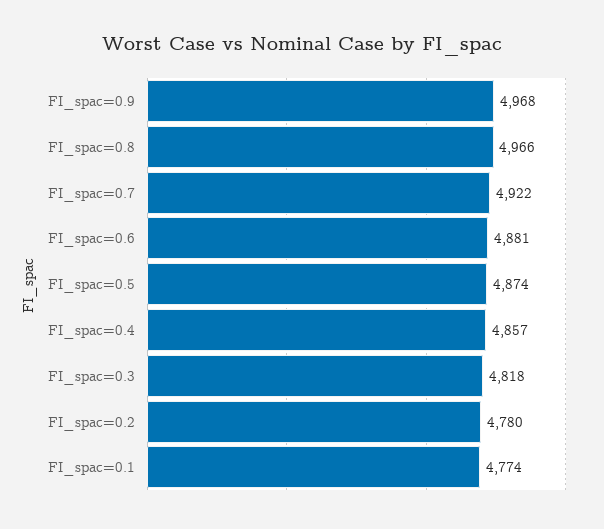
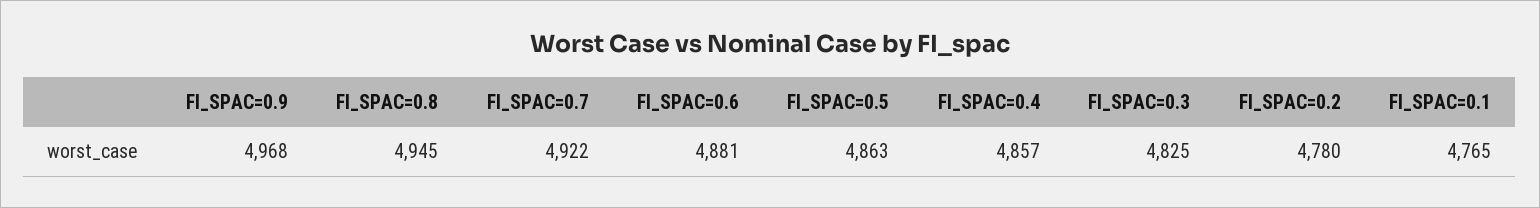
FI_spac=0.8: 4966 -> 4945
FI_spac=0.5: 4874 -> 4863
FI_spac=0.3: 4818 -> 4825
FI_spac=0.1: 4774 -> 4765

